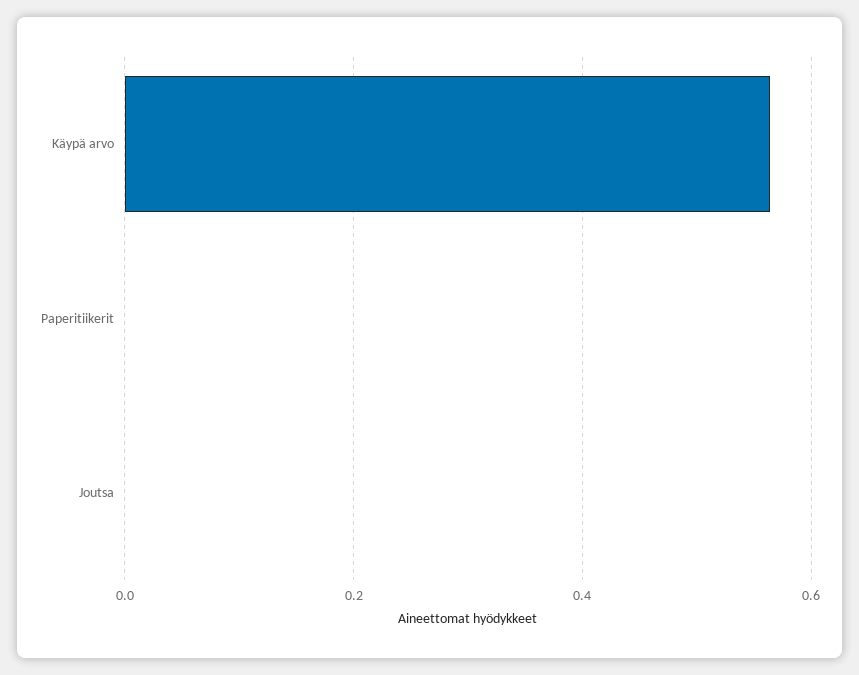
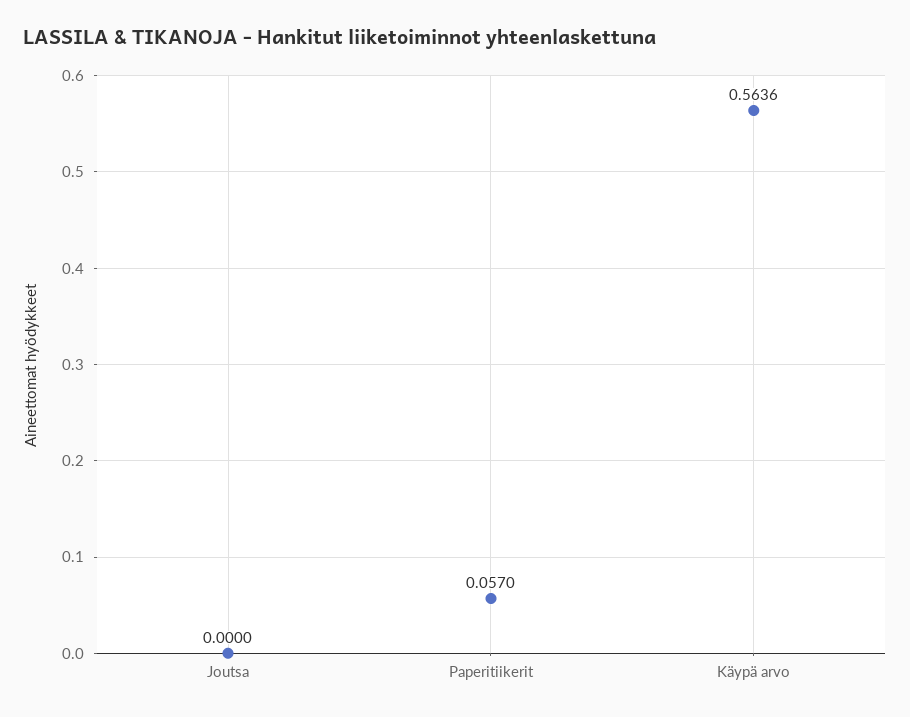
Paperitiikerit: 0 -> 0.057

